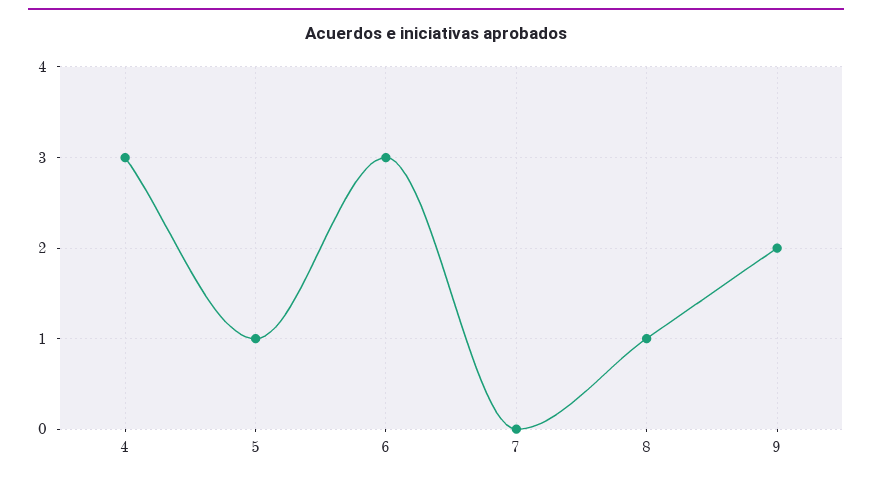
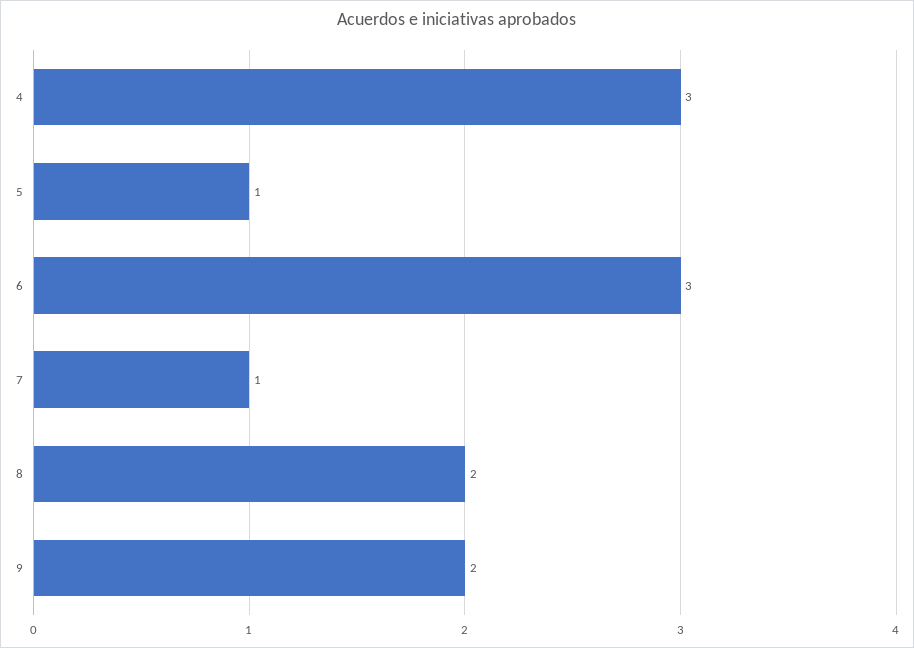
7: 0 -> 1
8: 1 -> 2

